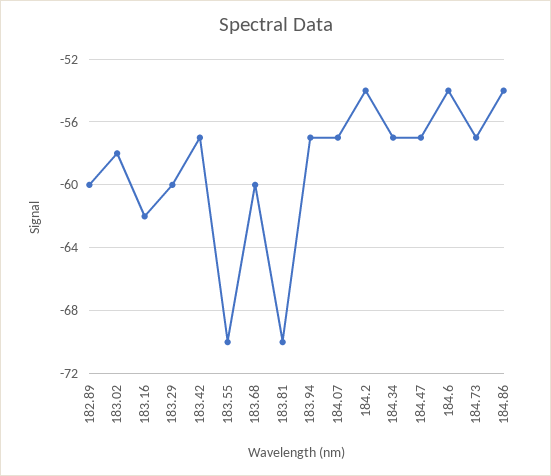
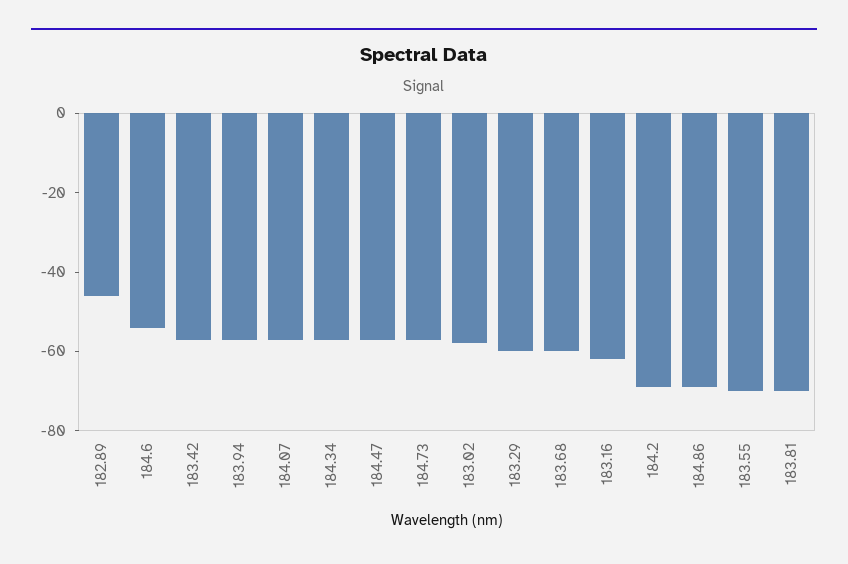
182.89: -60 -> -45
184.2: -54 -> -70
184.86: -54 -> -70

